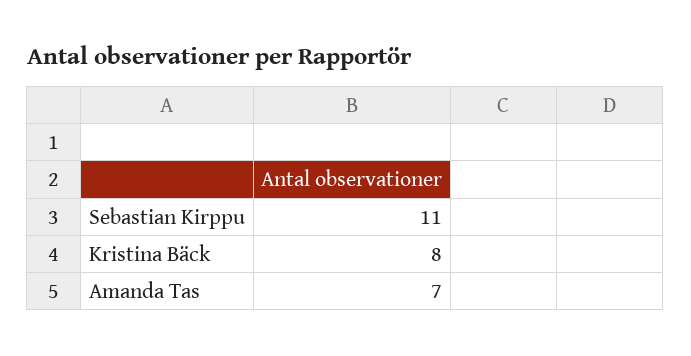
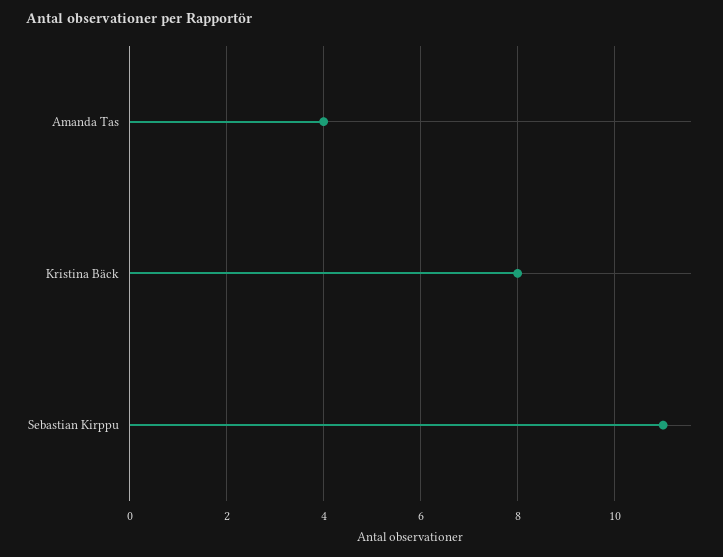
Amanda Tas: 7 -> 4

